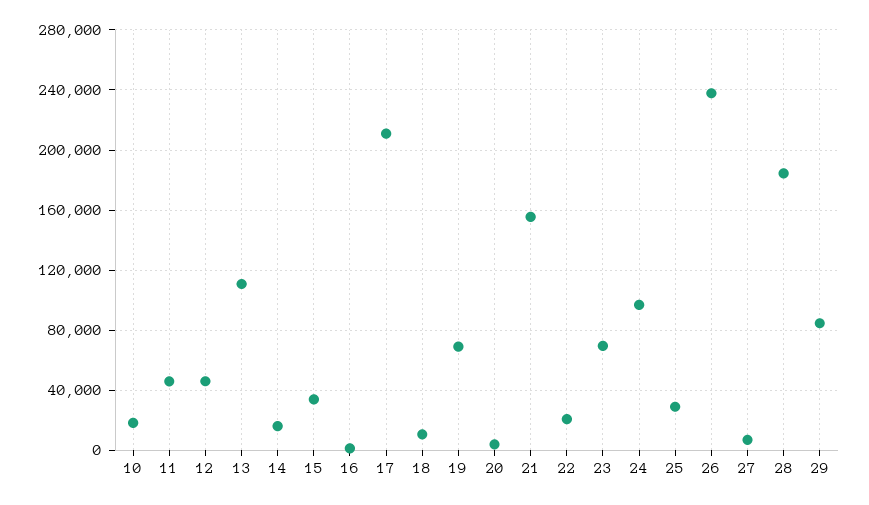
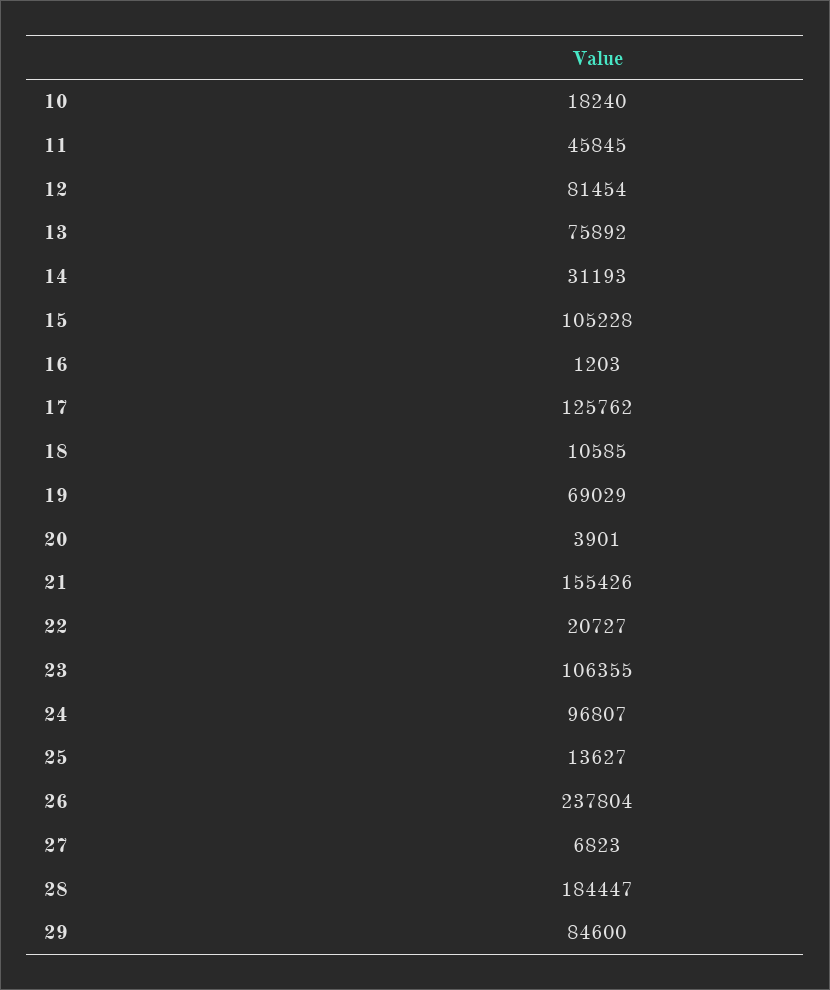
12: 45000 -> 81454
13: 110000 -> 75892
14: 15000 -> 31193
15: 35000 -> 105228
17: 210000 -> 125762
23: 70000 -> 106355
25: 30000 -> 13627

